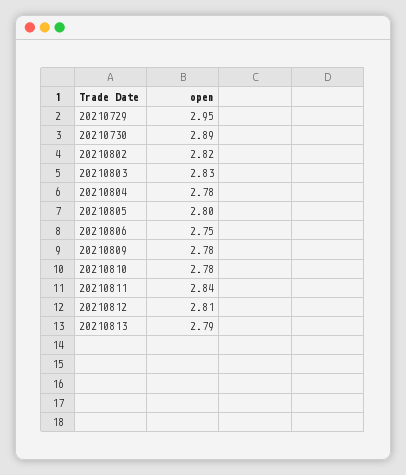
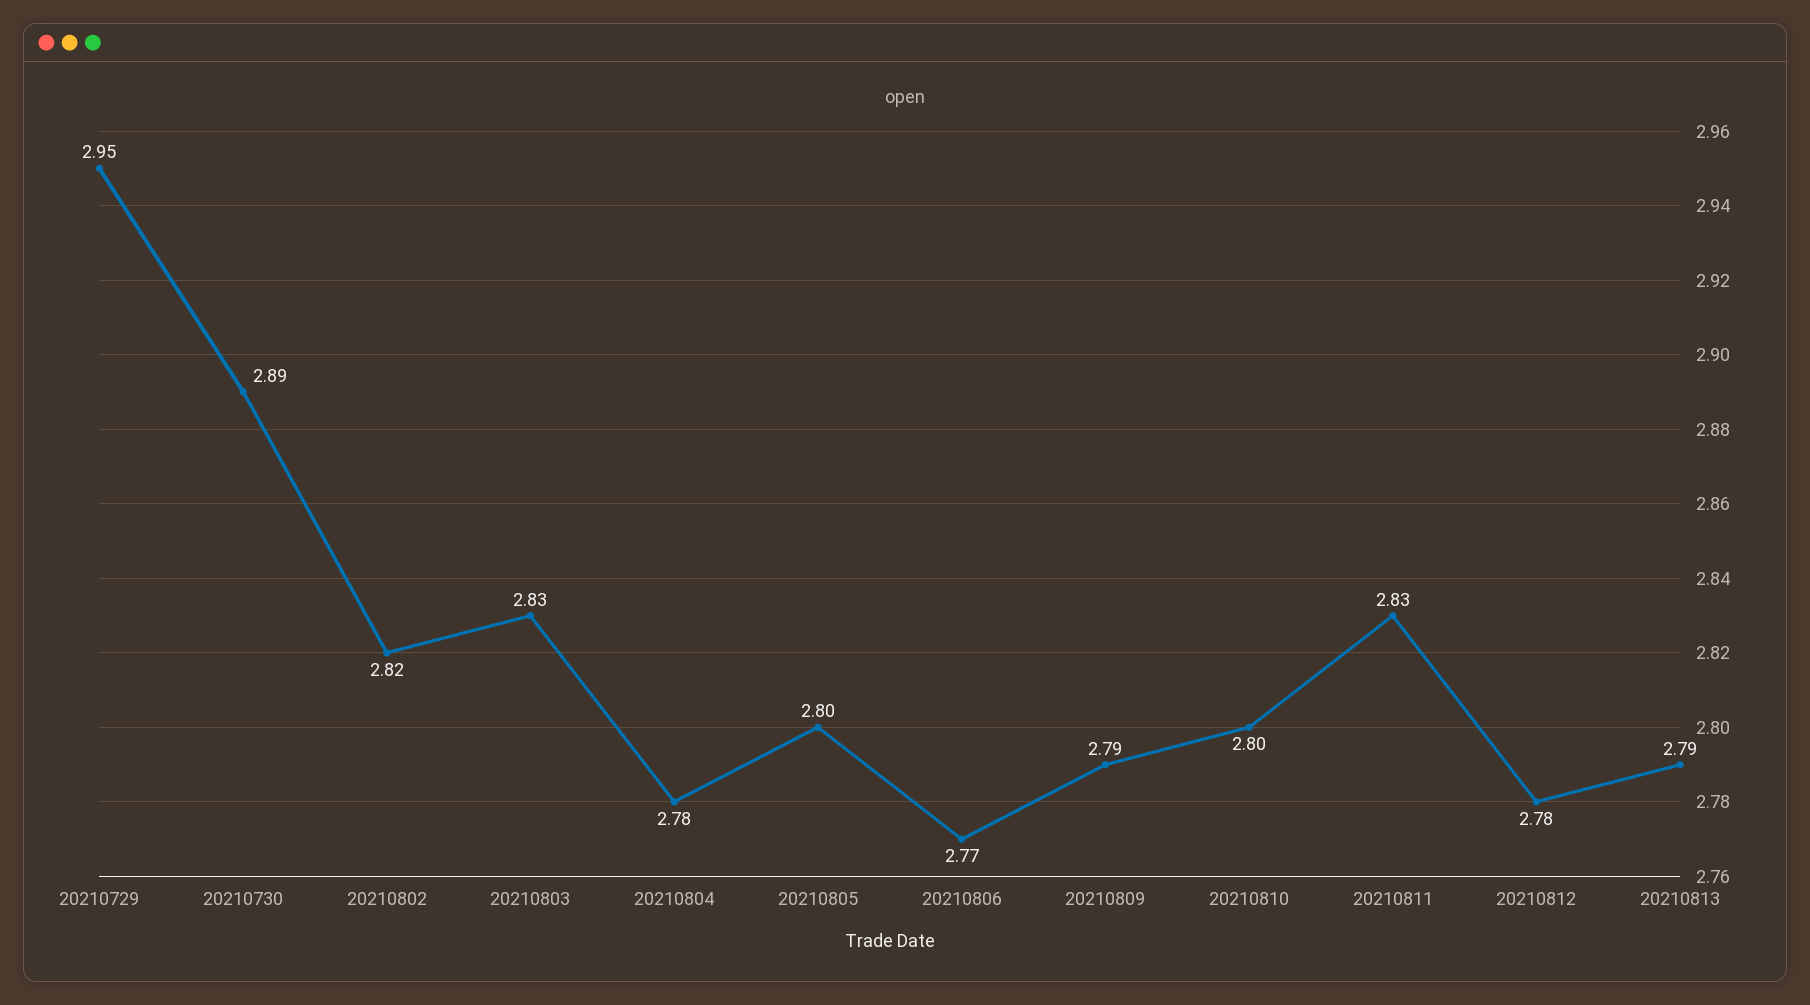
20210806: 2.75 -> 2.77
20210809: 2.78 -> 2.79
20210810: 2.78 -> 2.8
20210811: 2.84 -> 2.83
20210812: 2.81 -> 2.78

